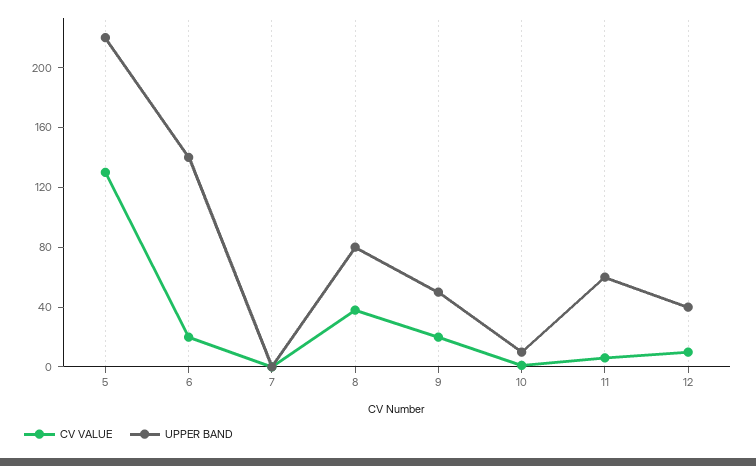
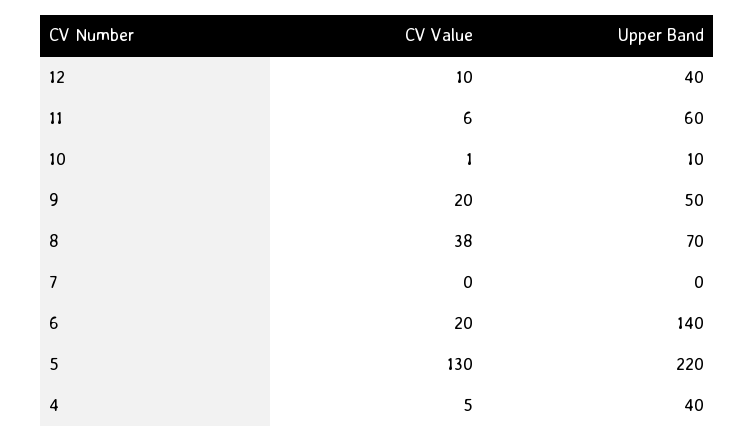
UPPER BAND, 8: 80 -> 70
CV VALUE, 4: none -> 5
UPPER BAND, 4: none -> 40

